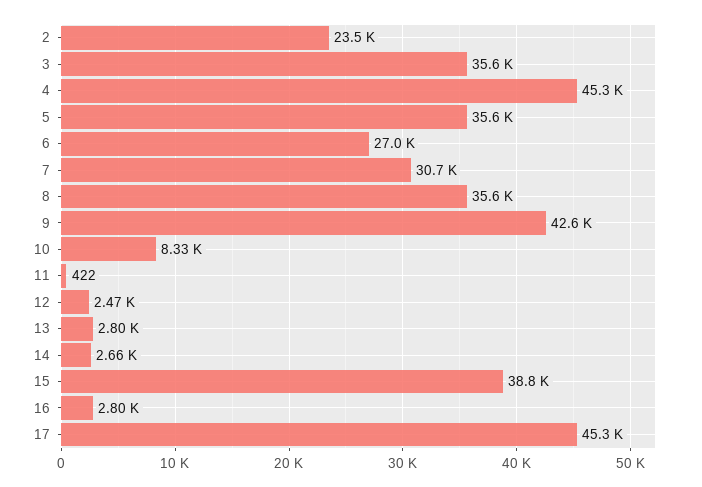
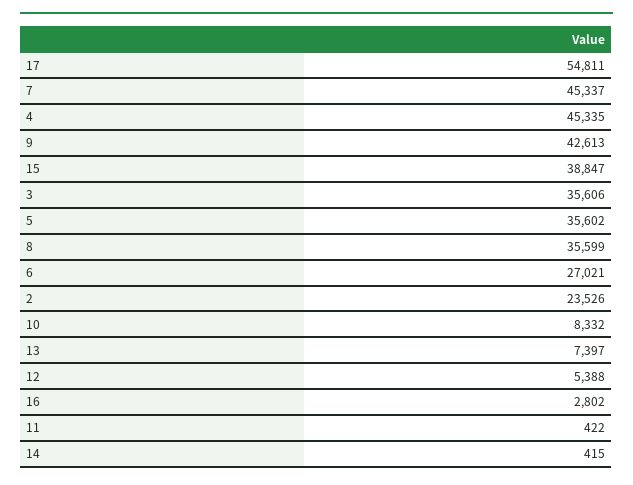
7: 30700 -> 45337
12: 2470 -> 5388
13: 2800 -> 7397
14: 2660 -> 415
17: 45300 -> 54811

